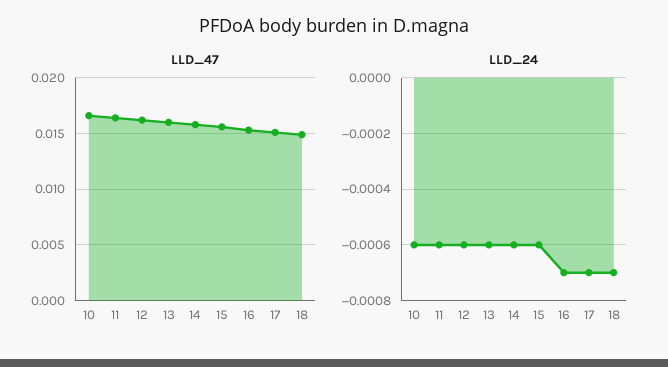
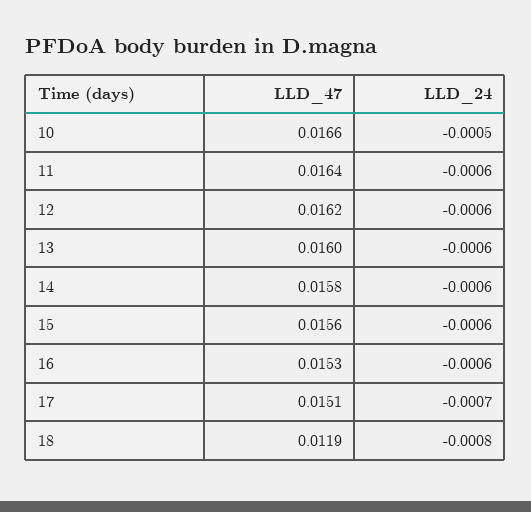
LLD_47, 18: 0.015 -> 0.0119
LLD_24, 10: -0.0006 -> -0.0005
LLD_24, 16: -0.0007 -> -0.0006
LLD_24, 18: -0.0007 -> -0.0008

